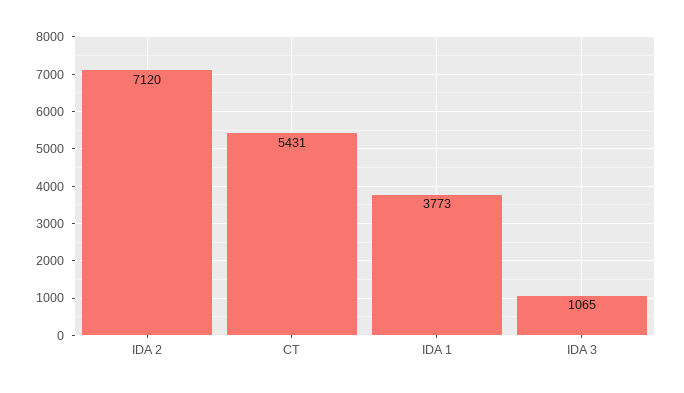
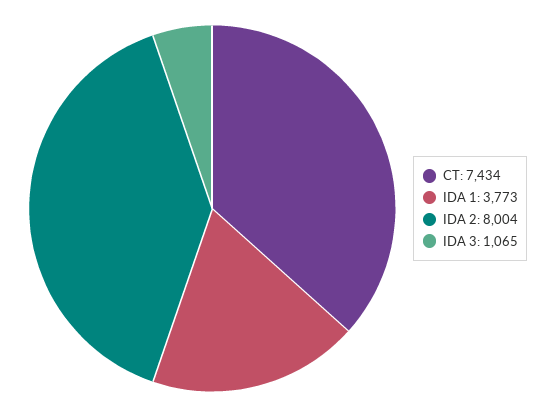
IDA 2: 7120 -> 8004
CT: 5431 -> 7434

